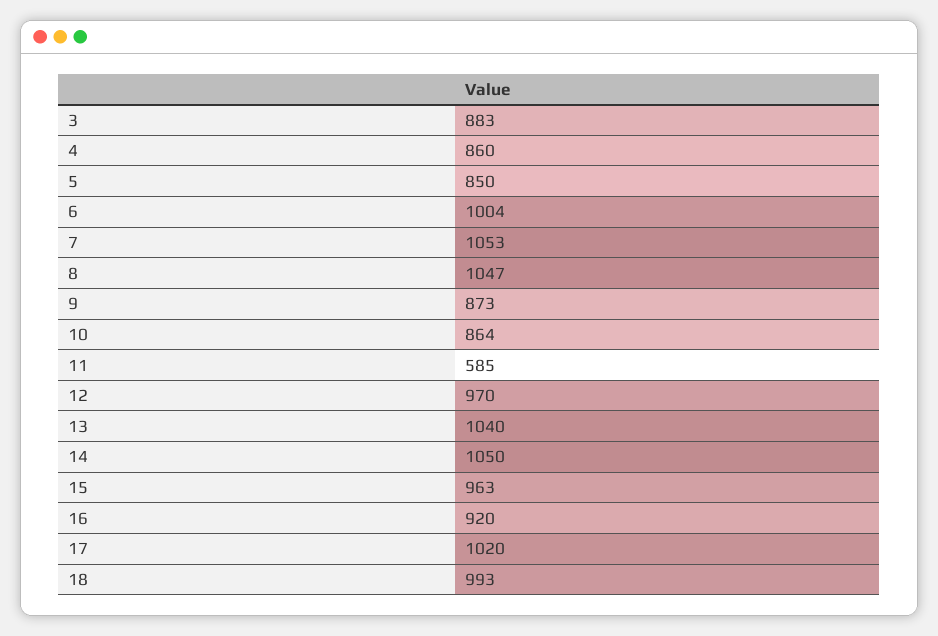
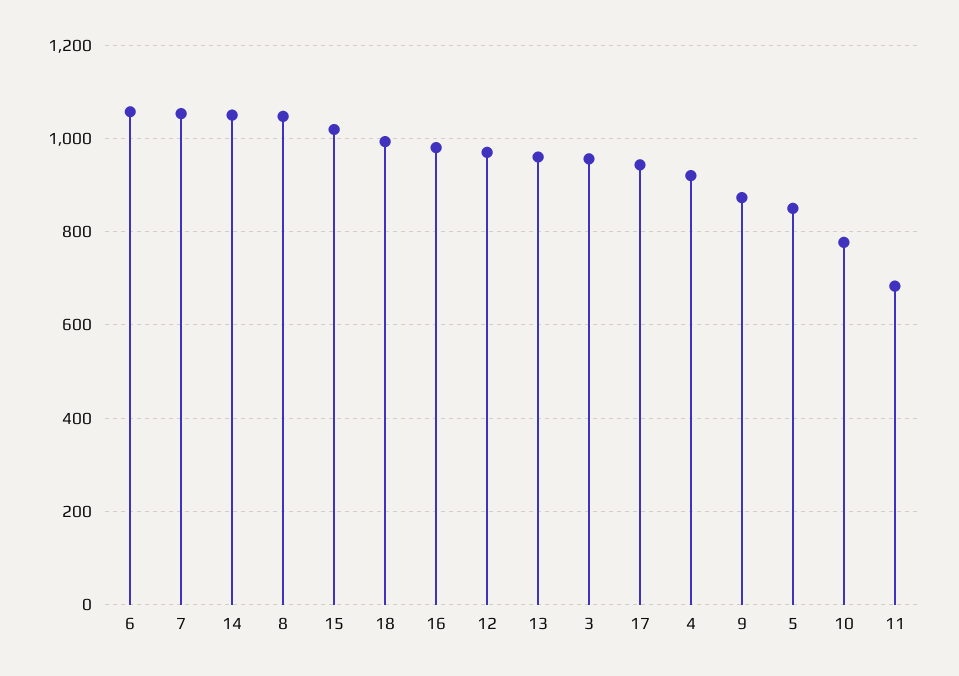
3: 883 -> 960
4: 860 -> 920
6: 1004 -> 1060
10: 864 -> 780
11: 585 -> 680
13: 1040 -> 960
15: 963 -> 1020
16: 920 -> 980
17: 1020 -> 940

